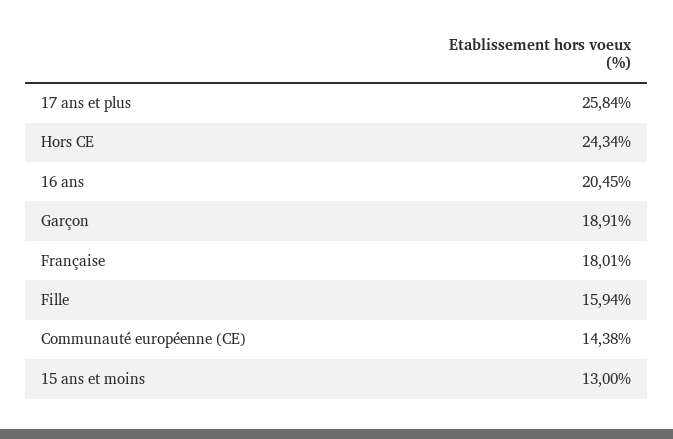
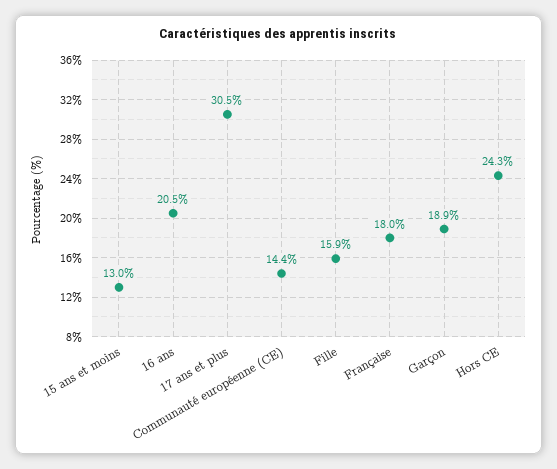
17 ans et plus: 25.84 -> 30.5

